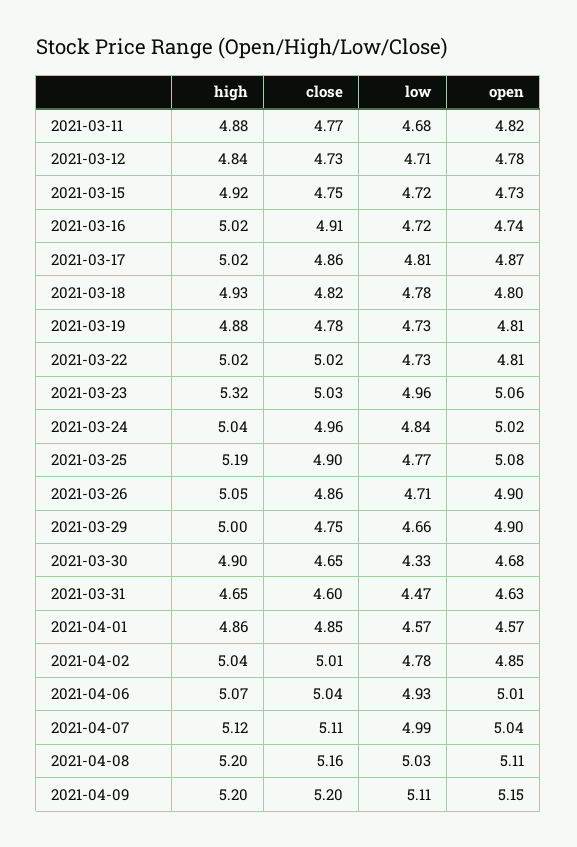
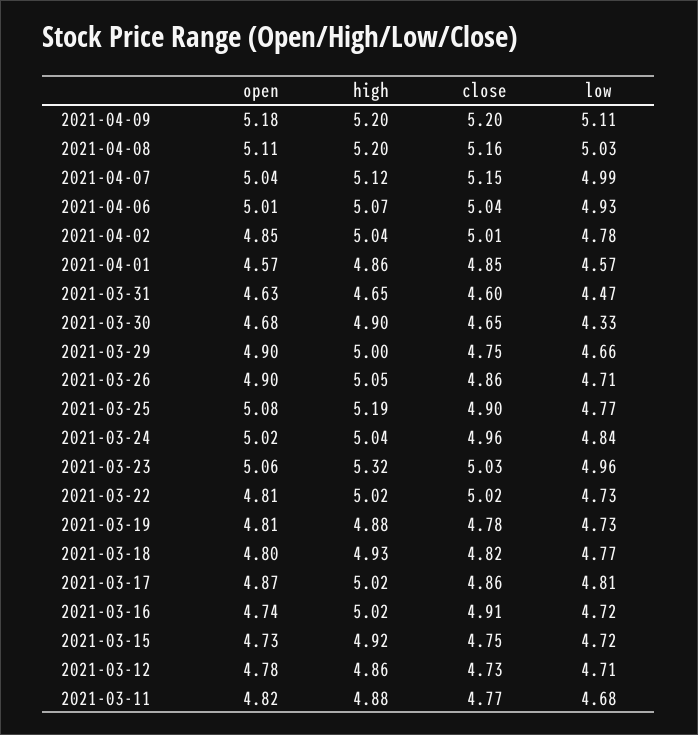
high, 2021-03-12: 4.84 -> 4.86
low, 2021-03-18: 4.78 -> 4.77
close, 2021-04-07: 5.11 -> 5.15
open, 2021-04-09: 5.15 -> 5.18

